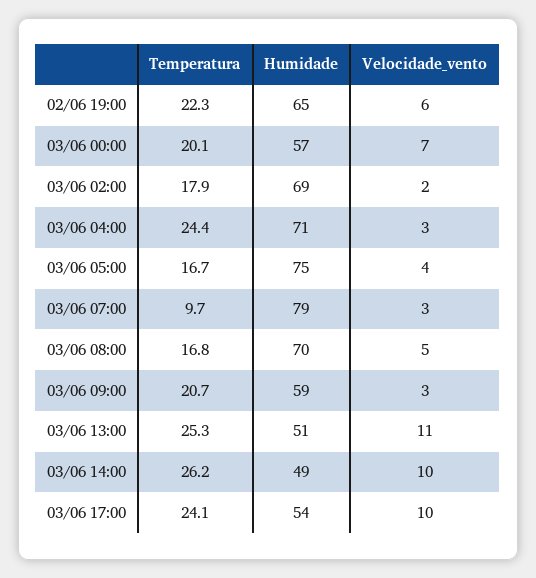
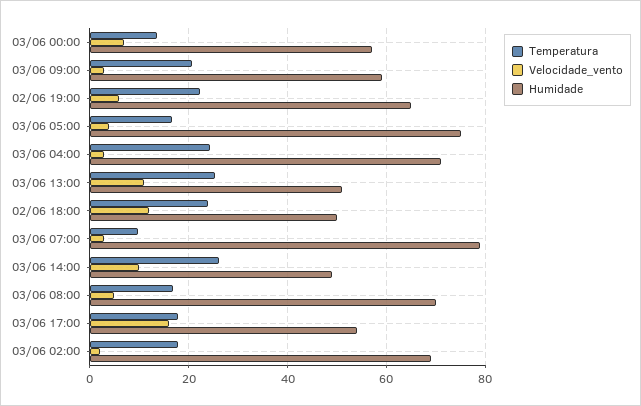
Temperatura, 03/06 00:00: 20.1 -> 14
Temperatura, 03/06 17:00: 24.1 -> 18
Velocidade_vento, 03/06 17:00: 10 -> 16
Temperatura, 02/06 18:00: none -> 24
Velocidade_vento, 02/06 18:00: none -> 12
Humidade, 02/06 18:00: none -> 50

